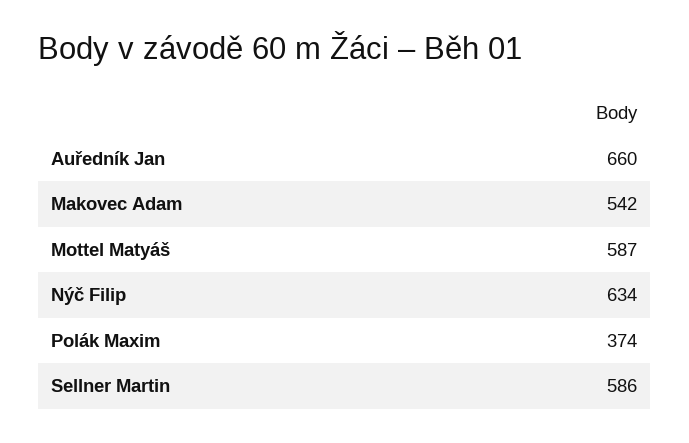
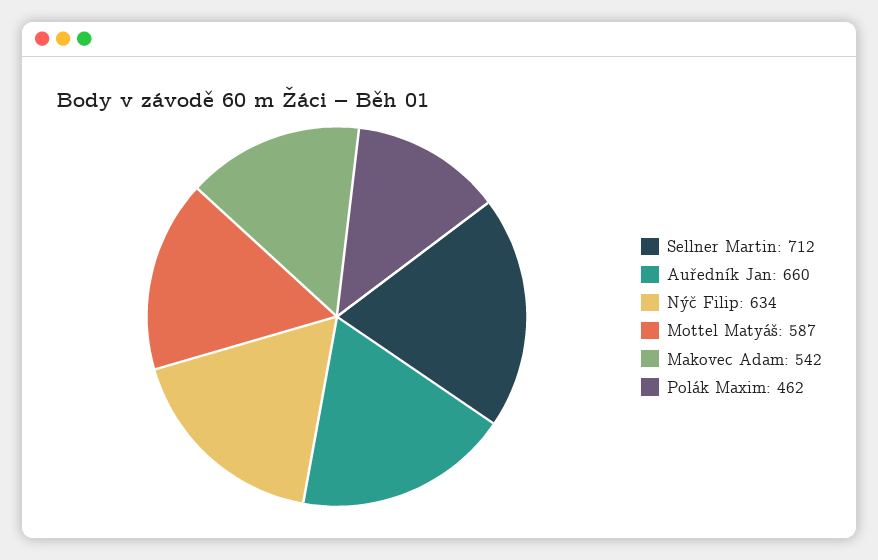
Polák Maxim: 374 -> 462
Sellner Martin: 586 -> 712

